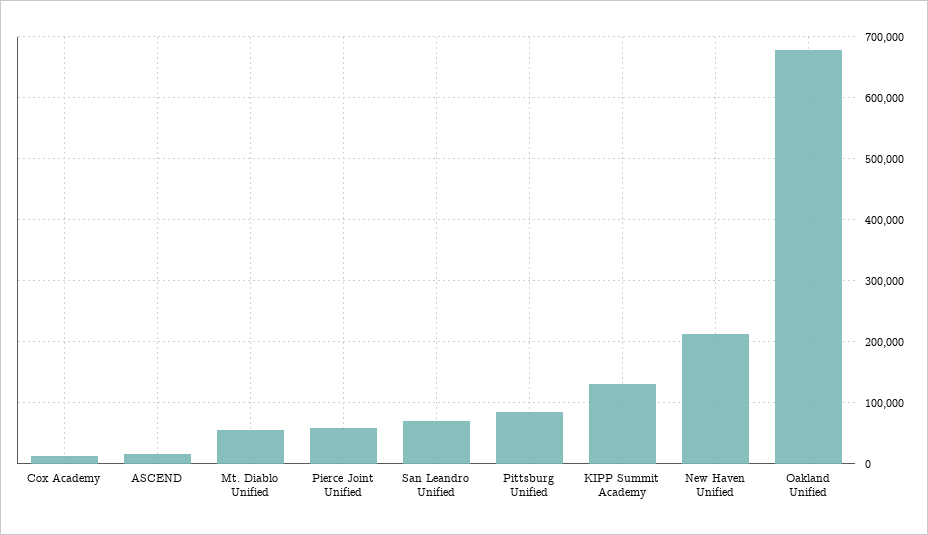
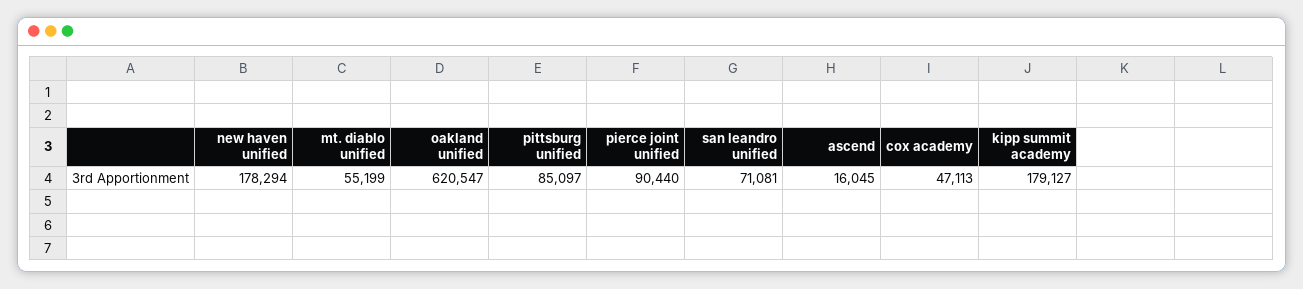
Cox Academy: 10000 -> 47113
Pierce Joint Unified: 60000 -> 90440
KIPP Summit Academy: 130000 -> 179127
New Haven Unified: 210000 -> 178294
Oakland Unified: 680000 -> 620547

